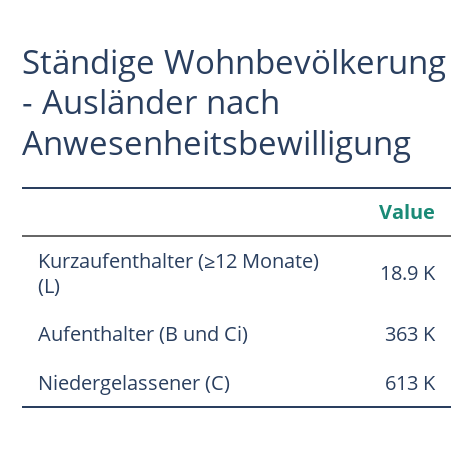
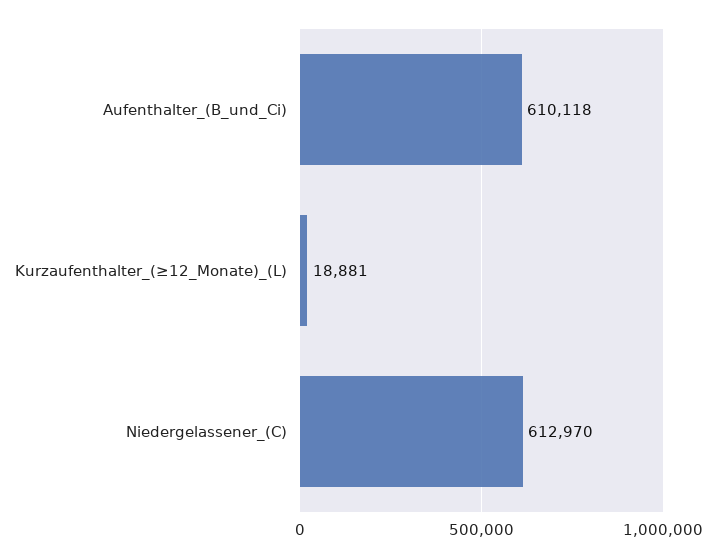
Aufenthalter (B und Ci): 363000 -> 610118

